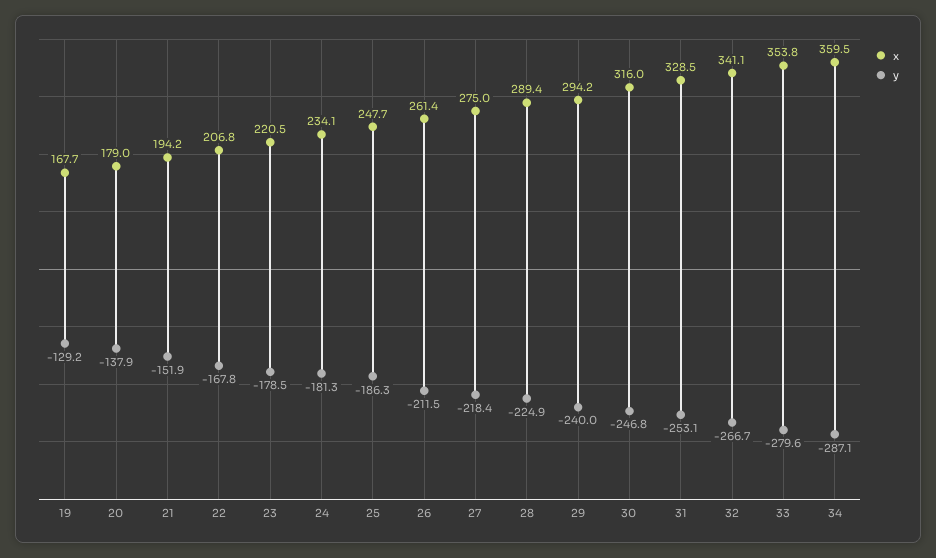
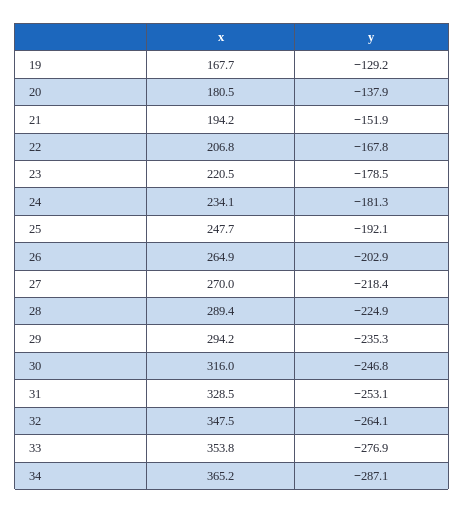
x, 20: 179 -> 180.5
y, 25: -186.3 -> -192.1
x, 26: 261.4 -> 264.9
y, 26: -211.5 -> -202.9
x, 27: 275 -> 270
y, 29: -240 -> -235.3
x, 32: 341.1 -> 347.5
y, 32: -266.7 -> -264.1
y, 33: -279.6 -> -276.9
x, 34: 359.5 -> 365.2

